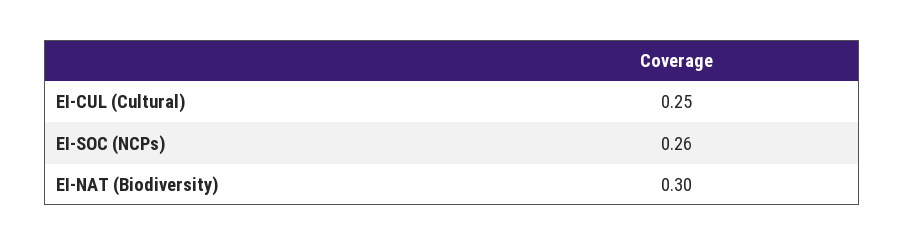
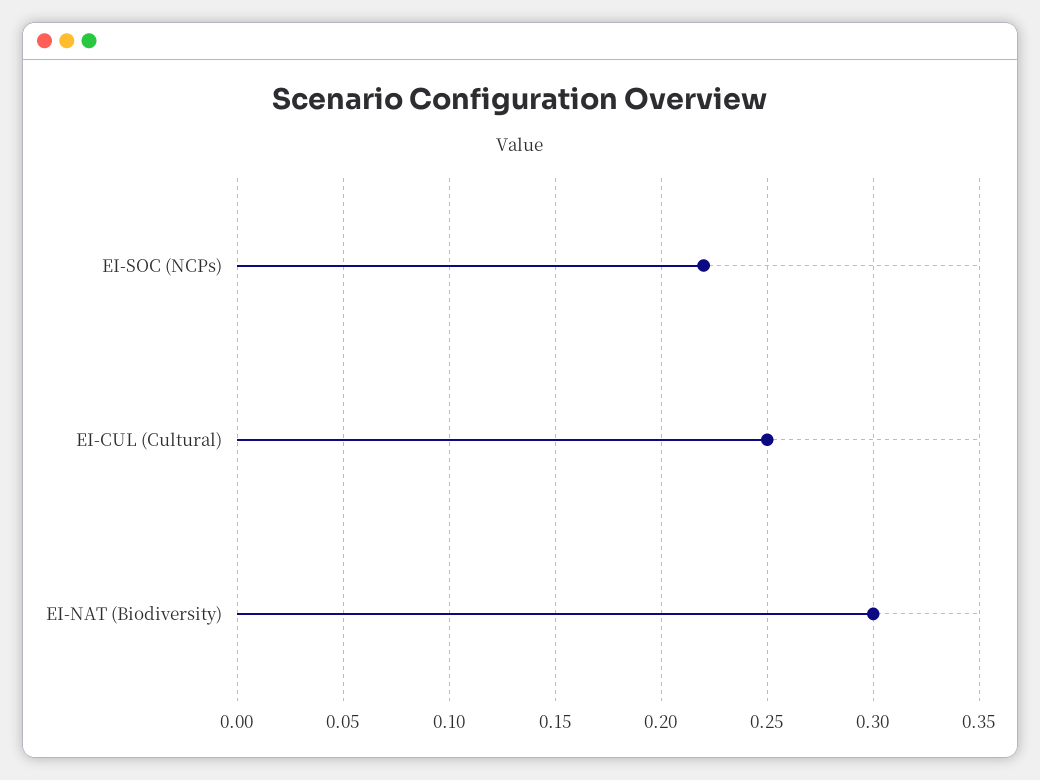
EI-SOC (NCPs): 0.26 -> 0.22

